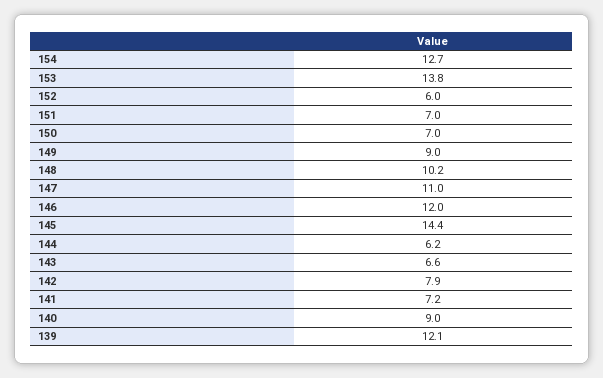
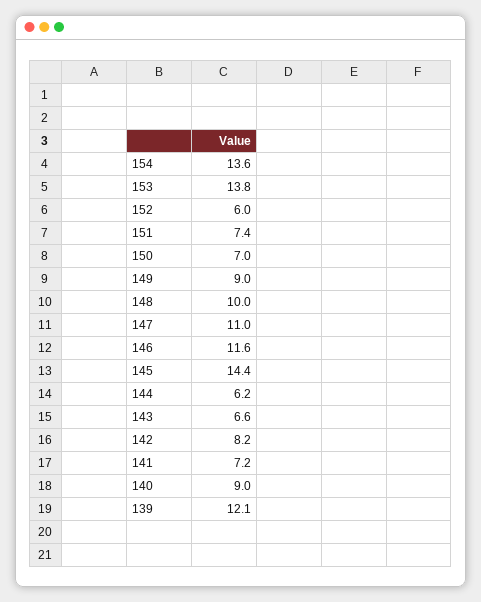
154: 12.7 -> 13.6
151: 7 -> 7.4
148: 10.2 -> 10
146: 12 -> 11.6
142: 7.9 -> 8.2

